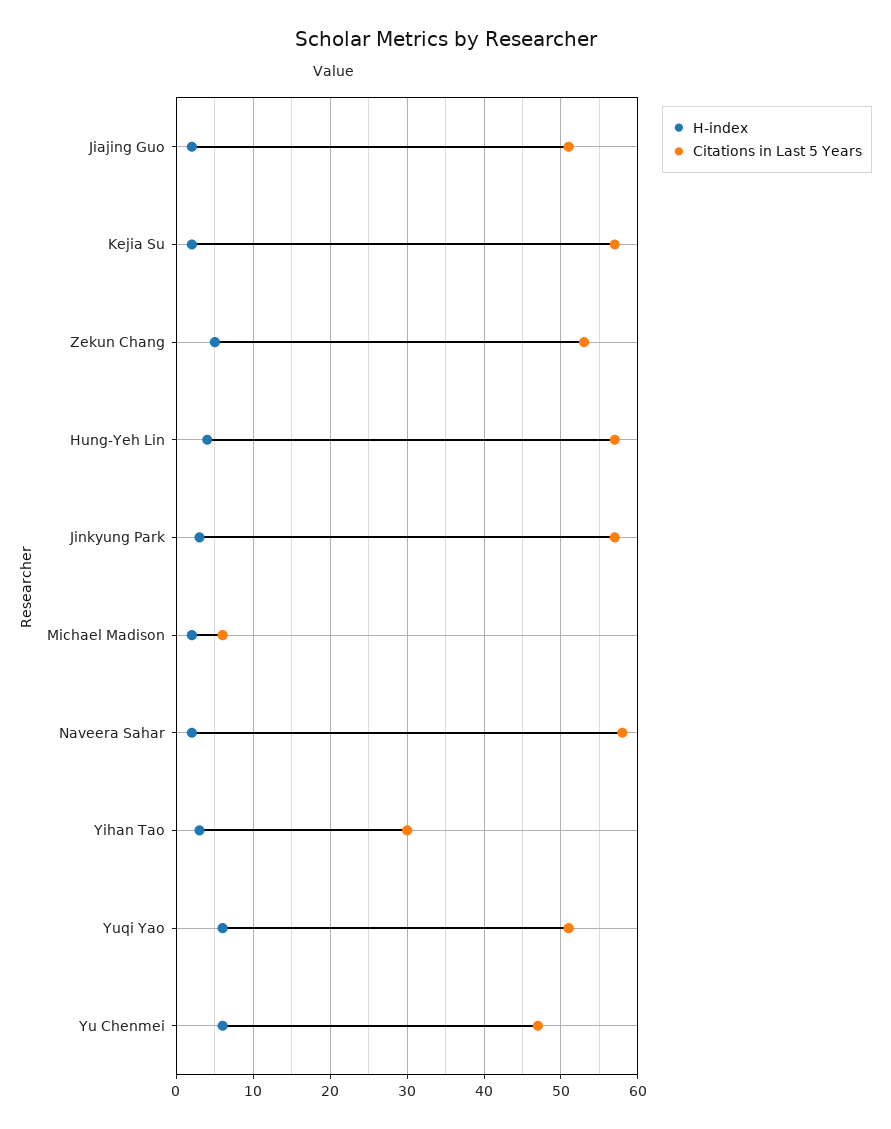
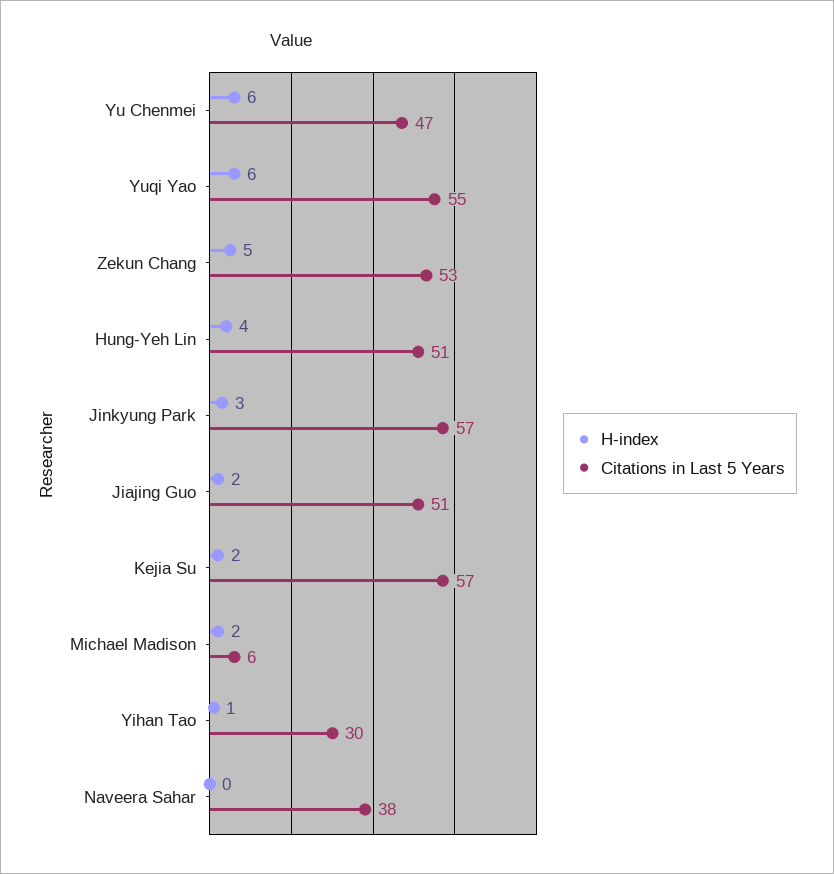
Citations in Last 5 Years, Hung-Yeh Lin: 57 -> 51
H-index, Naveera Sahar: 2 -> 0
Citations in Last 5 Years, Naveera Sahar: 58 -> 38
H-index, Yihan Tao: 3 -> 1
Citations in Last 5 Years, Yuqi Yao: 51 -> 55

